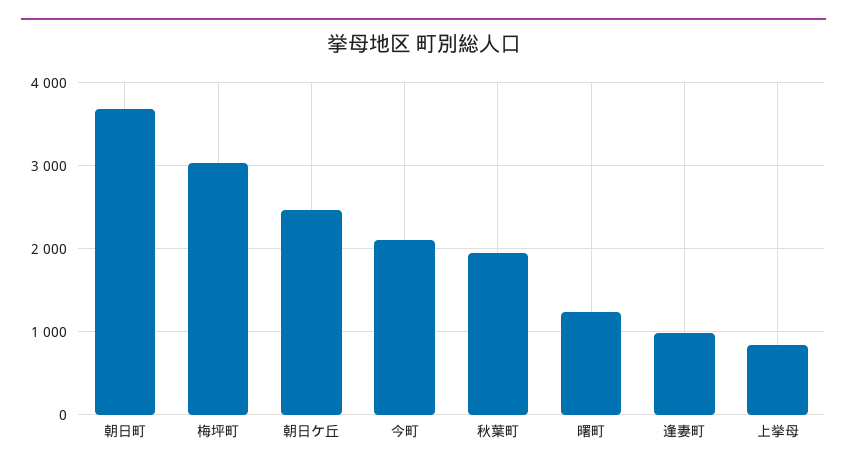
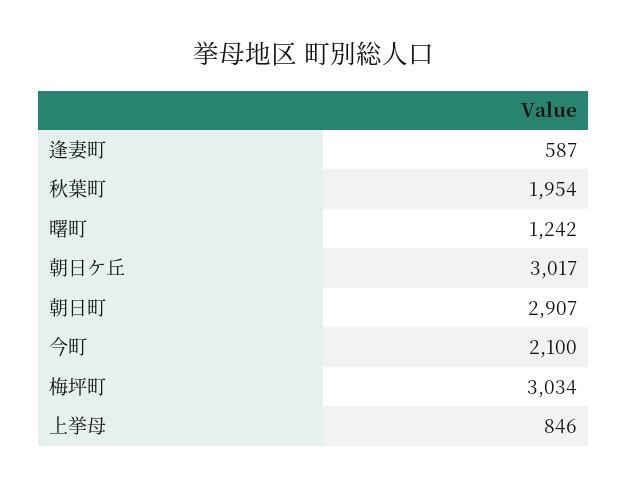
朝日町: 3700 -> 2907
朝日ケ丘: 2500 -> 3017
逢妻町: 1000 -> 587

